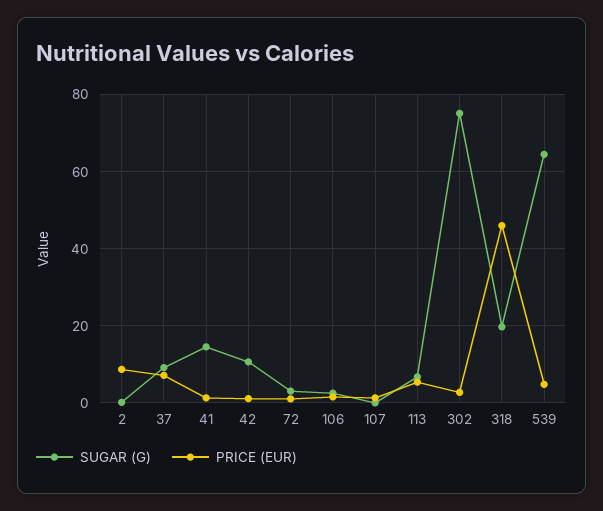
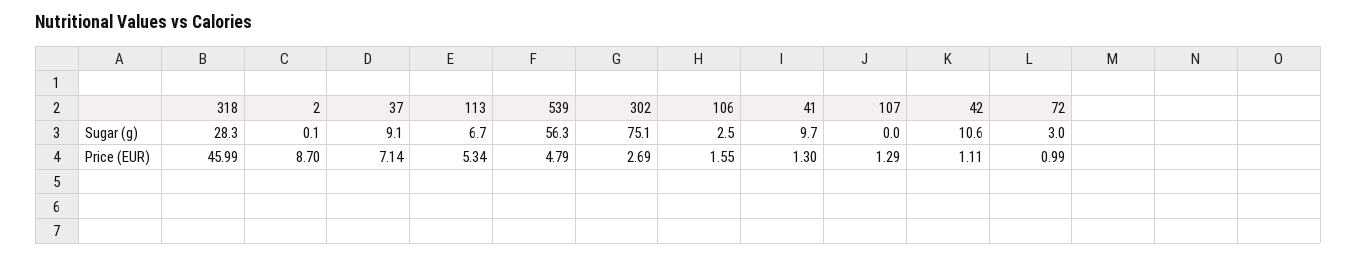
SUGAR (G), 41: 14 -> 9.7
SUGAR (G), 318: 20 -> 28.3
SUGAR (G), 539: 64 -> 56.3

